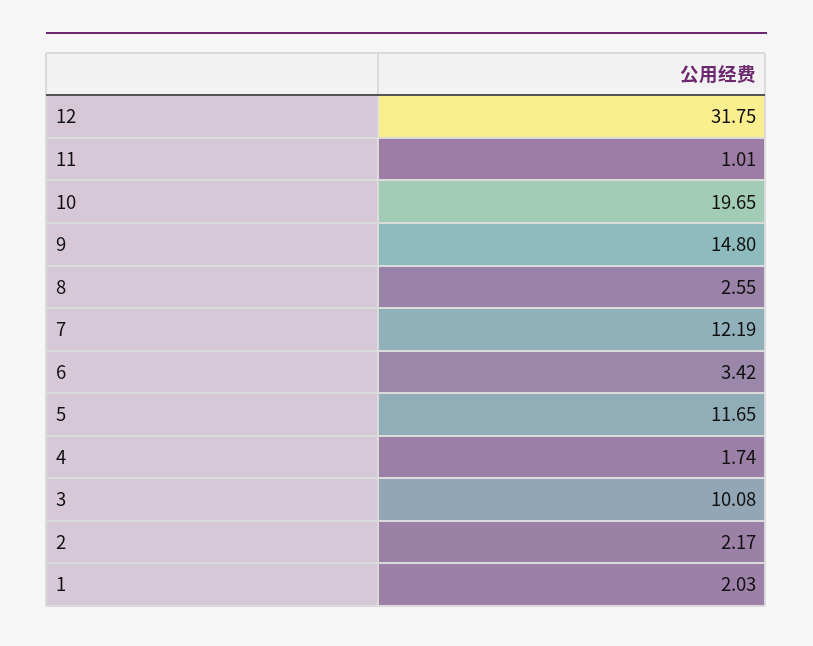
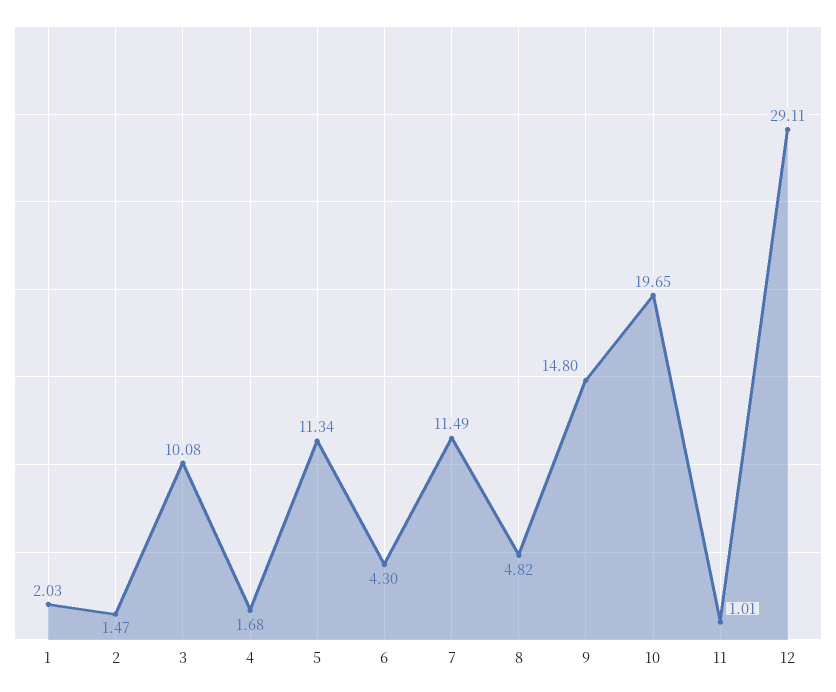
12: 31.75 -> 29.11
8: 2.55 -> 4.82
7: 12.19 -> 11.49
6: 3.42 -> 4.3
5: 11.65 -> 11.34
4: 1.74 -> 1.68
2: 2.17 -> 1.47

